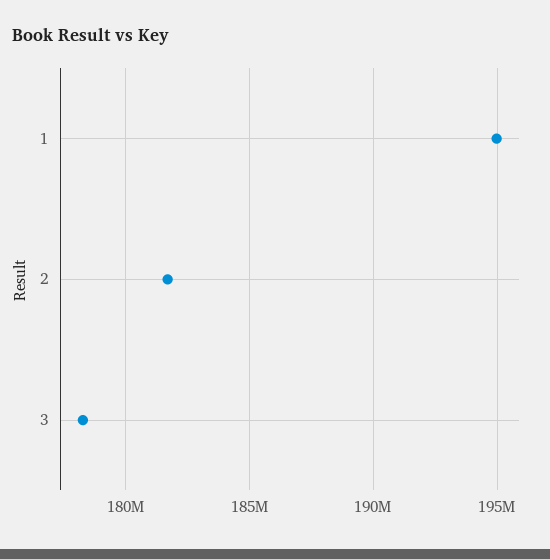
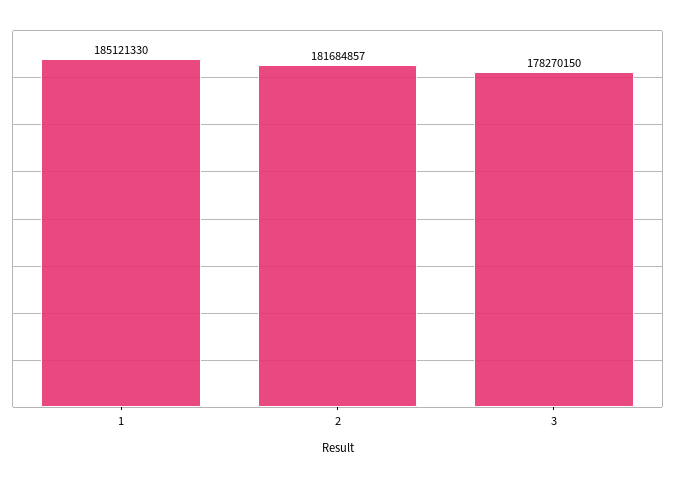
1: 195000000 -> 185121330

